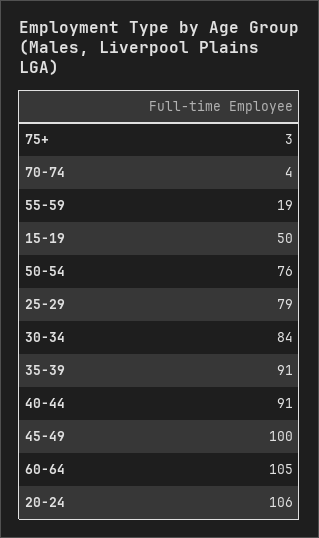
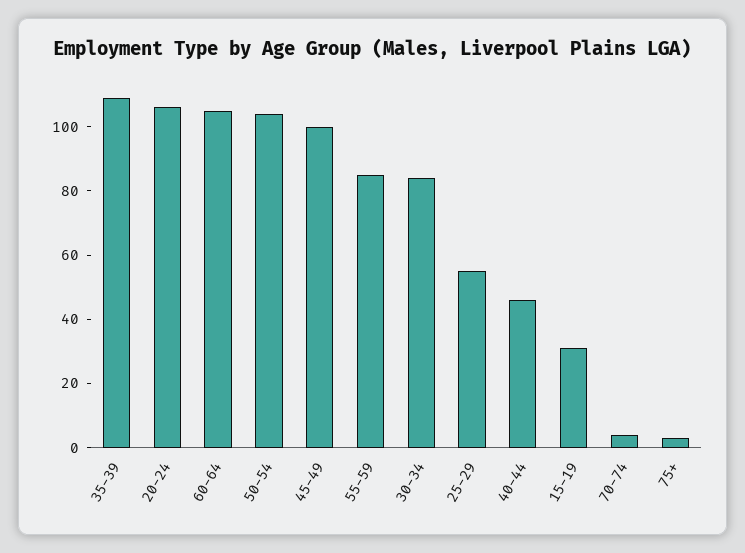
55-59: 19 -> 85
15-19: 50 -> 30
50-54: 76 -> 105
25-29: 79 -> 55
35-39: 91 -> 110
40-44: 91 -> 45

